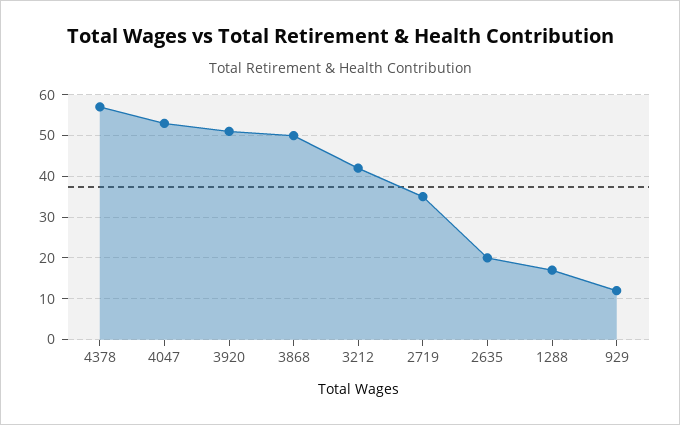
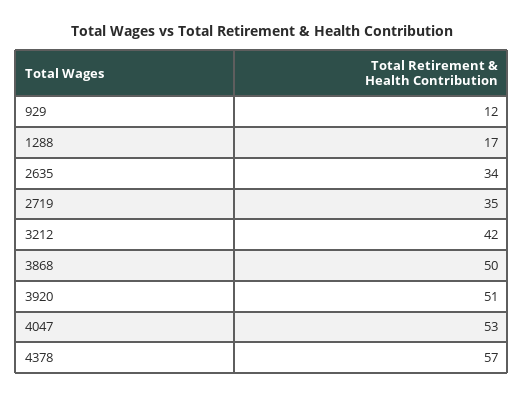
2635: 20 -> 34

